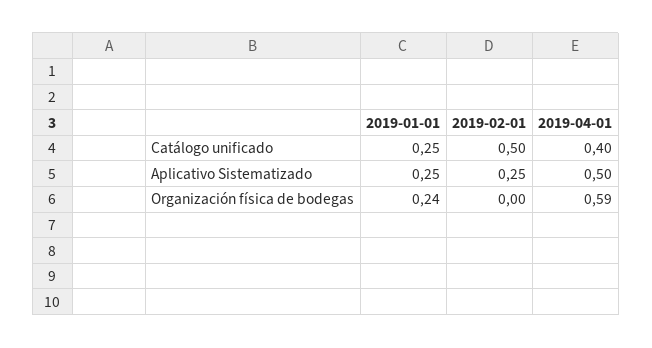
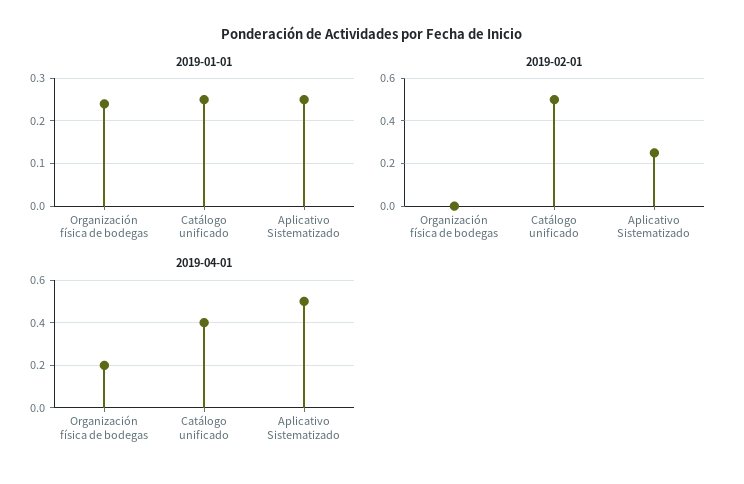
2019-04-01, Organización física de bodegas: 0.59 -> 0.2

